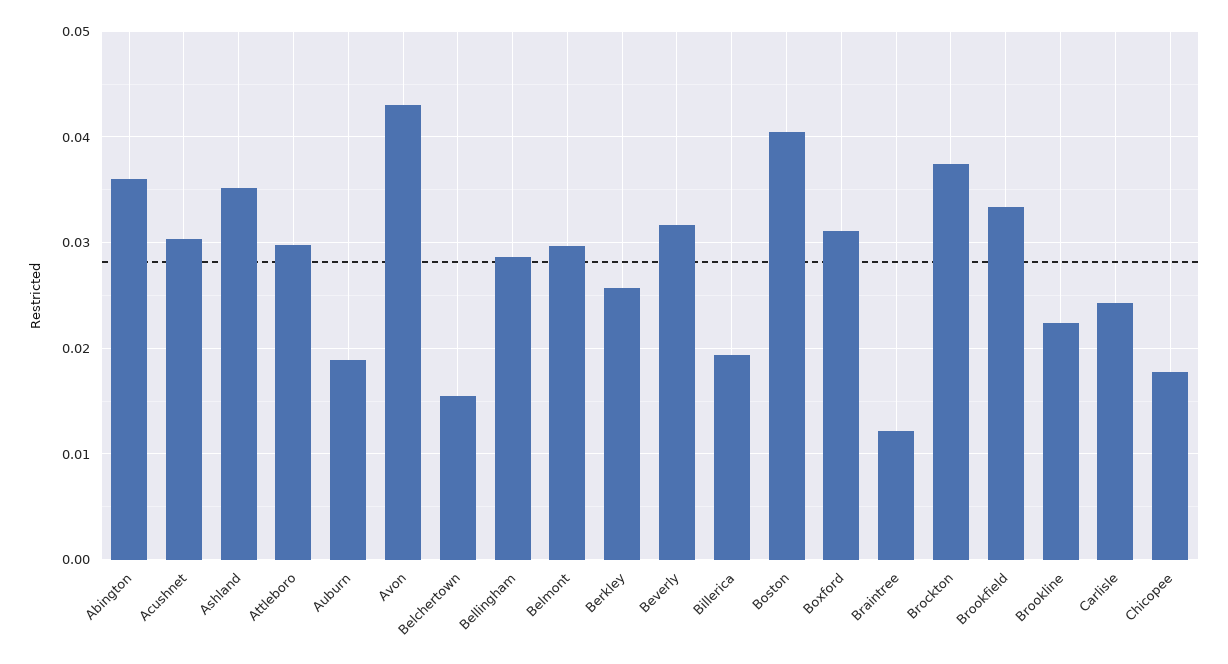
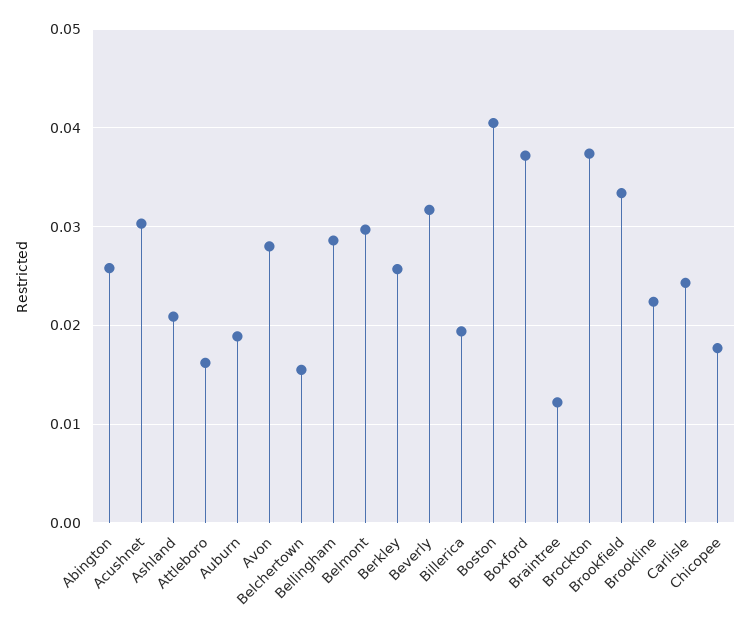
Abington: 0.036 -> 0.026
Ashland: 0.035 -> 0.021
Attleboro: 0.03 -> 0.016
Avon: 0.043 -> 0.028
Boxford: 0.031 -> 0.037

